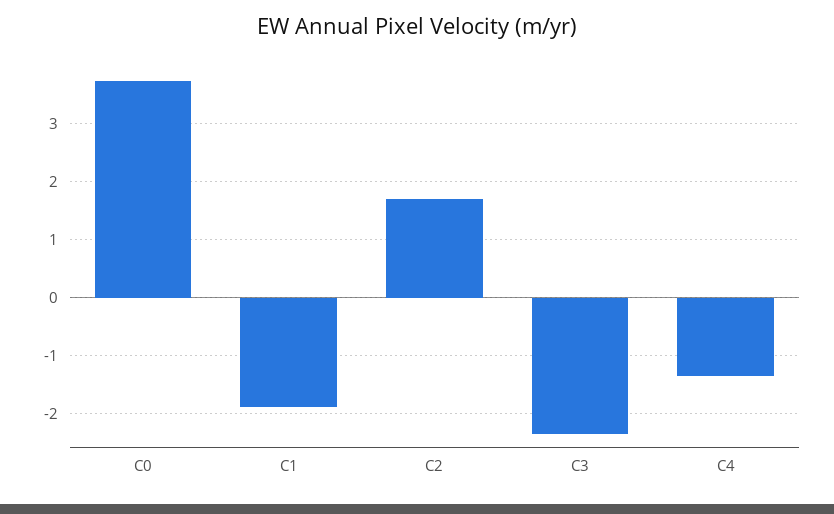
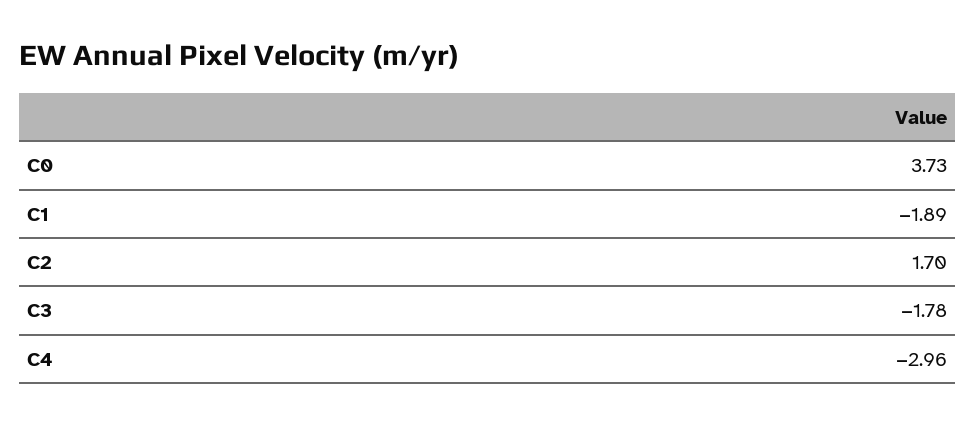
C3: -2.4 -> -1.78
C4: -1.4 -> -2.96

